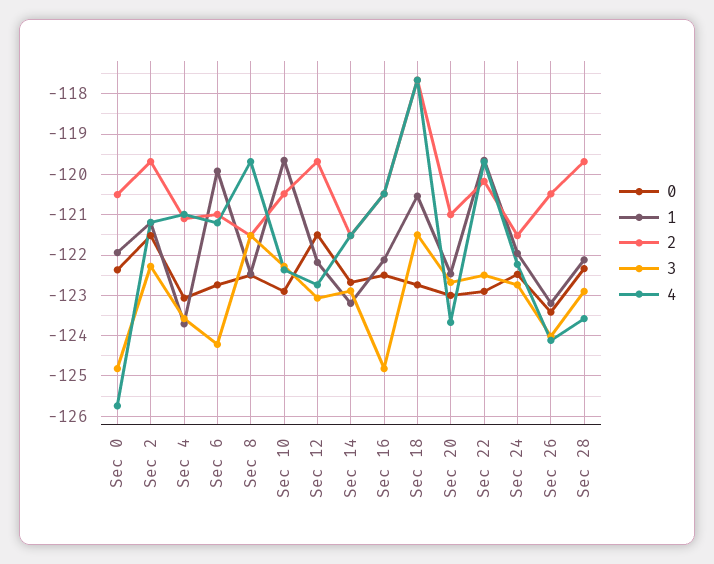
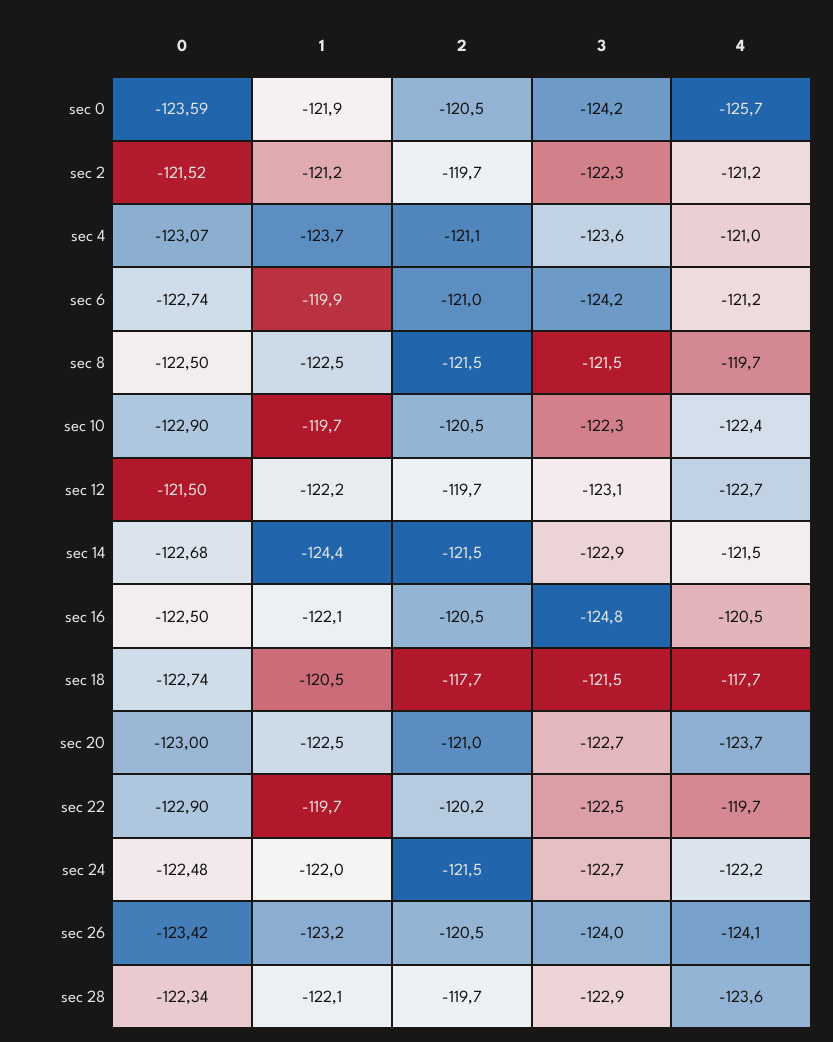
0, Sec 0: -122.4 -> -123.59
3, Sec 0: -124.8 -> -124.2
1, Sec 14: -123.2 -> -124.4

